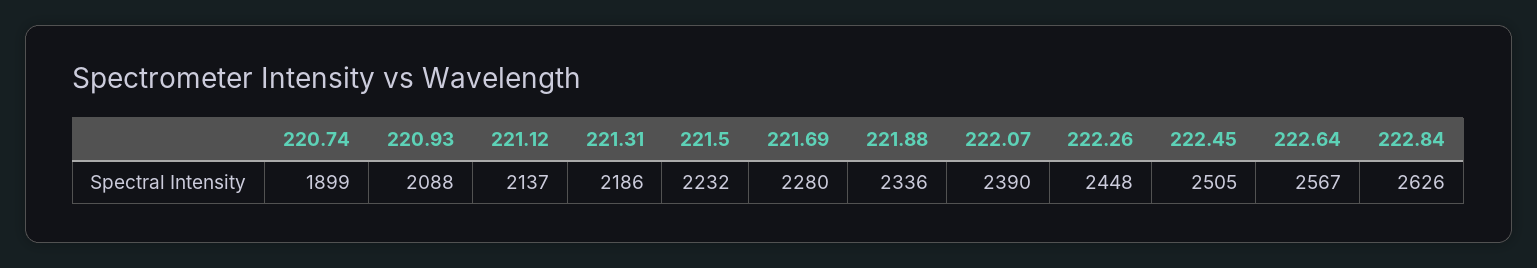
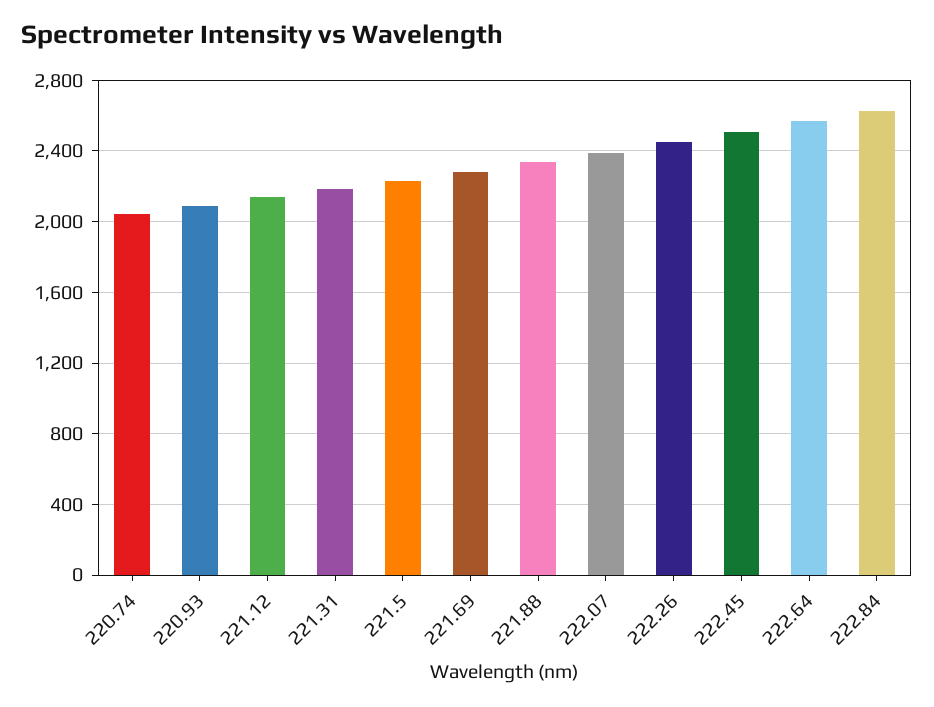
220.74: 1899 -> 2050

